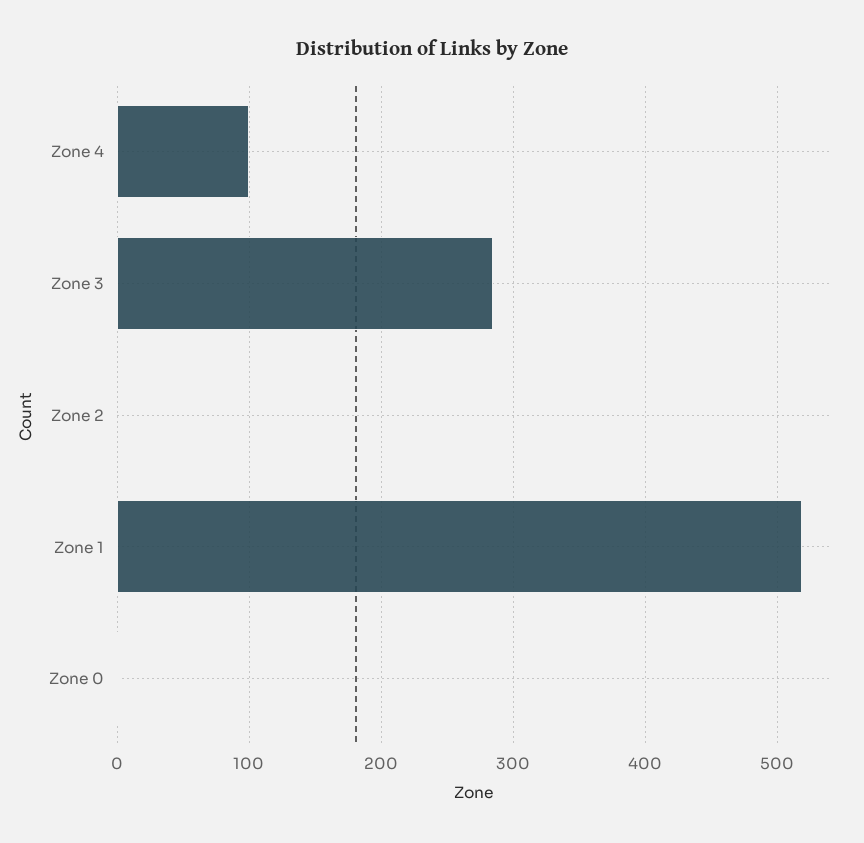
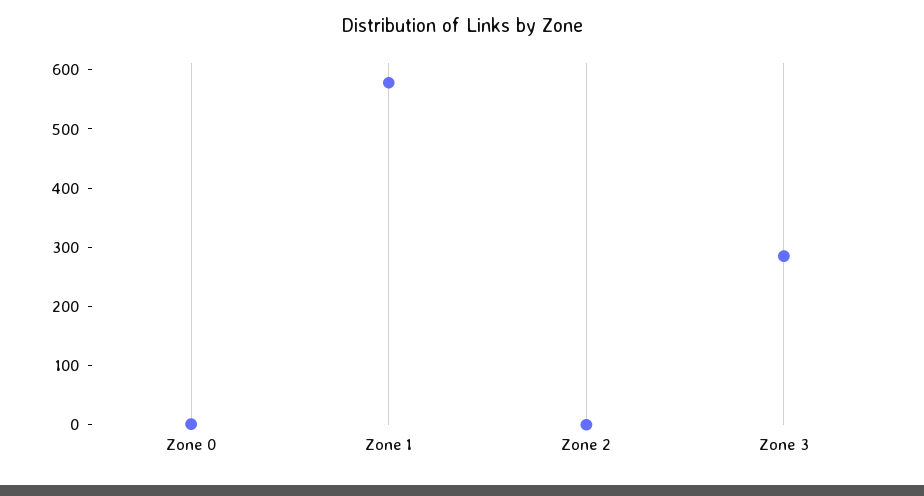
Zone 4: 100 -> none
Zone 1: 520 -> 580

